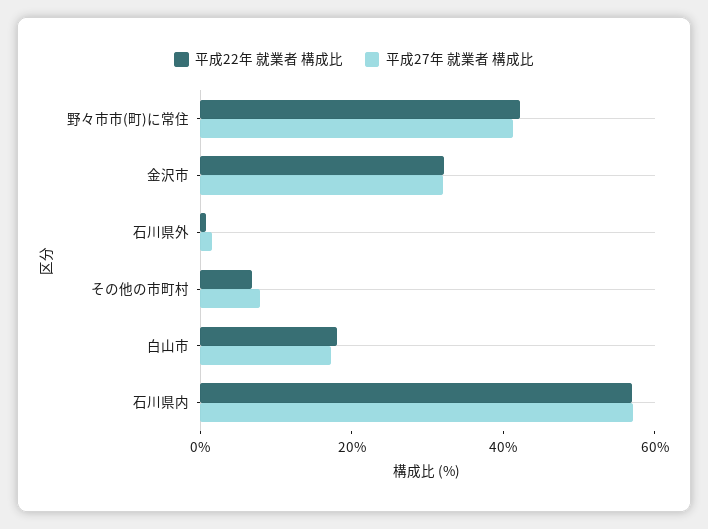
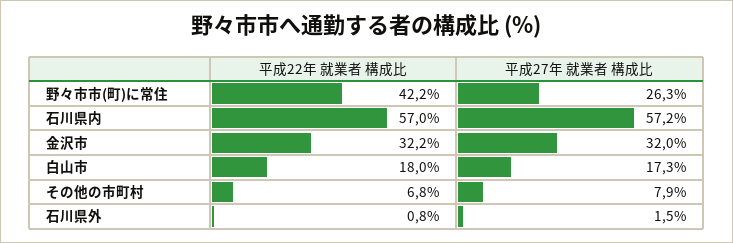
平成27年 就業者 構成比, 野々市市(町)に常住: 40 -> 26.3

